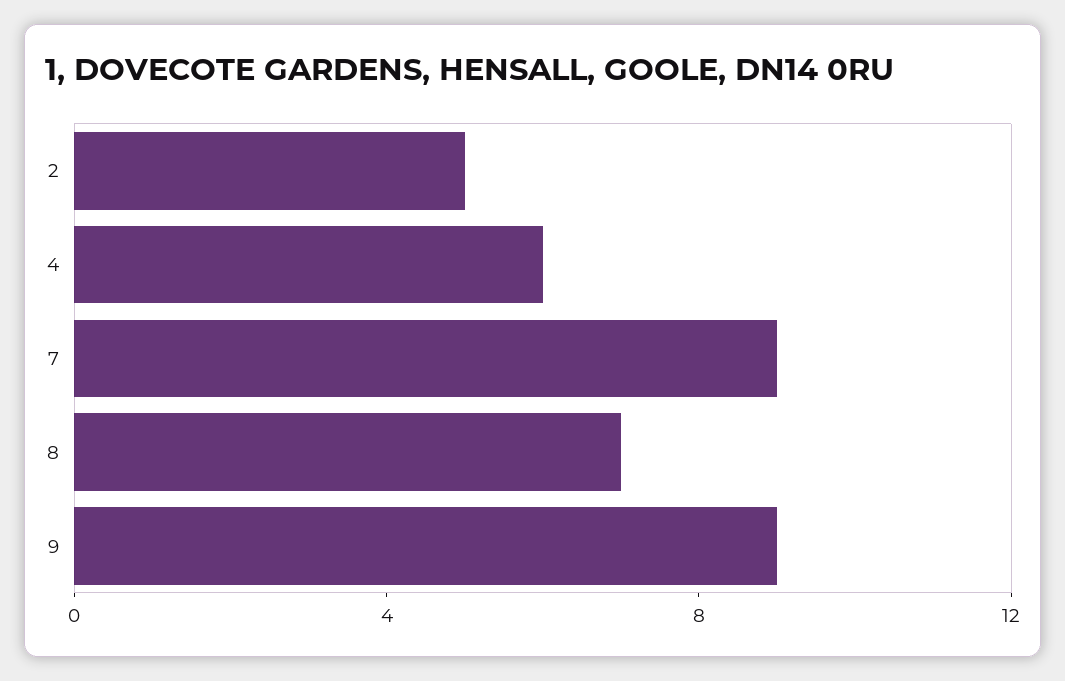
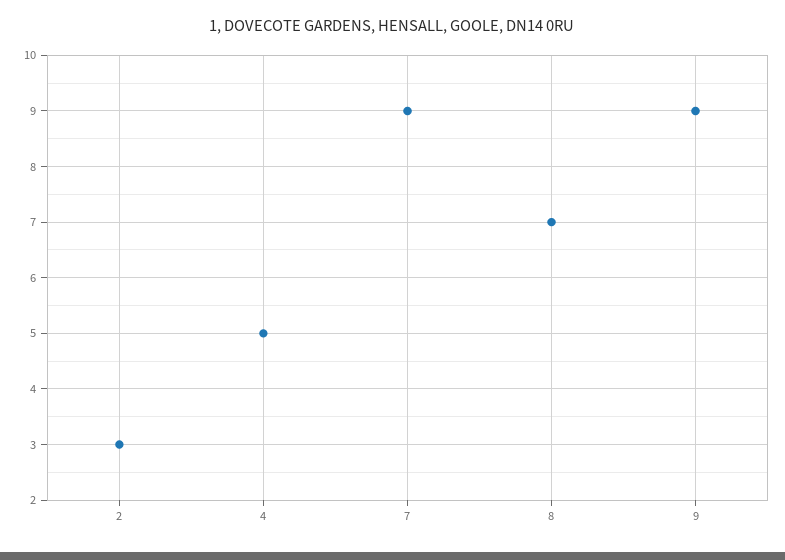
2: 5 -> 3
4: 6 -> 5

